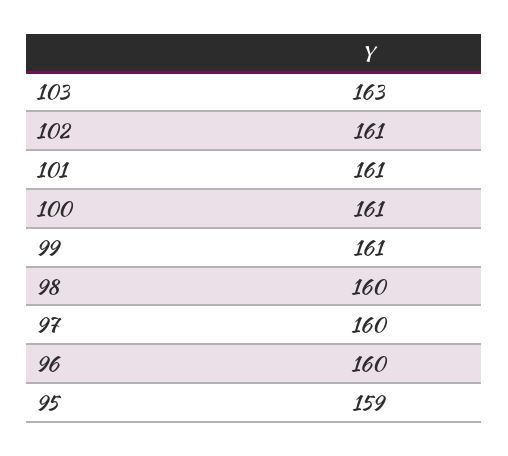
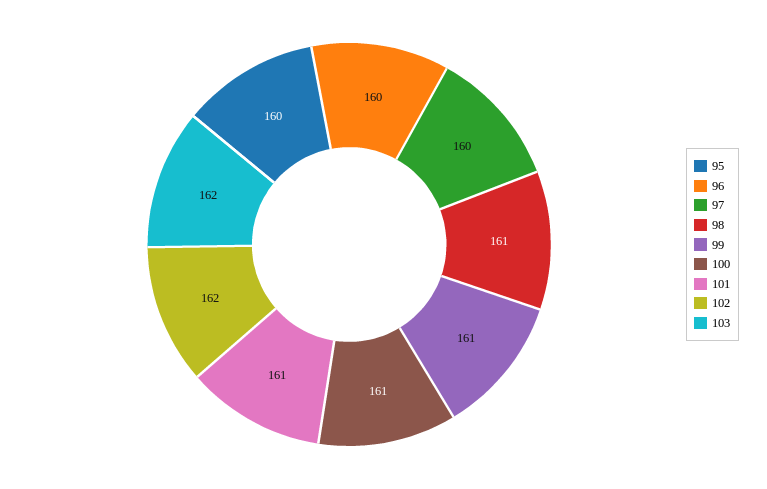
103: 163 -> 162
102: 161 -> 162
98: 160 -> 161
95: 159 -> 160

